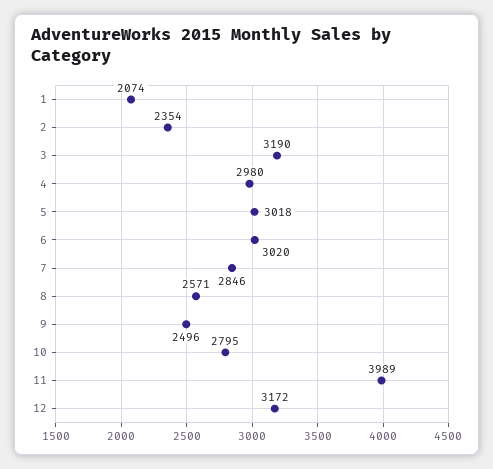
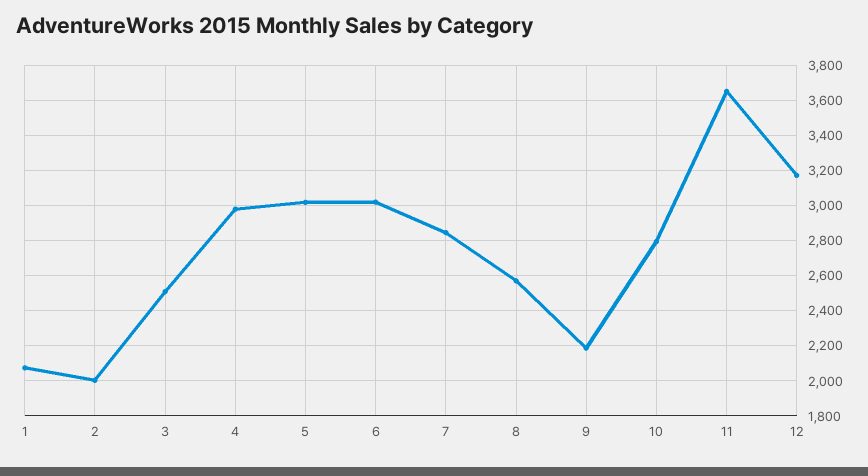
2: 2354 -> 2000
3: 3190 -> 2500
9: 2496 -> 2200
11: 3989 -> 3650

